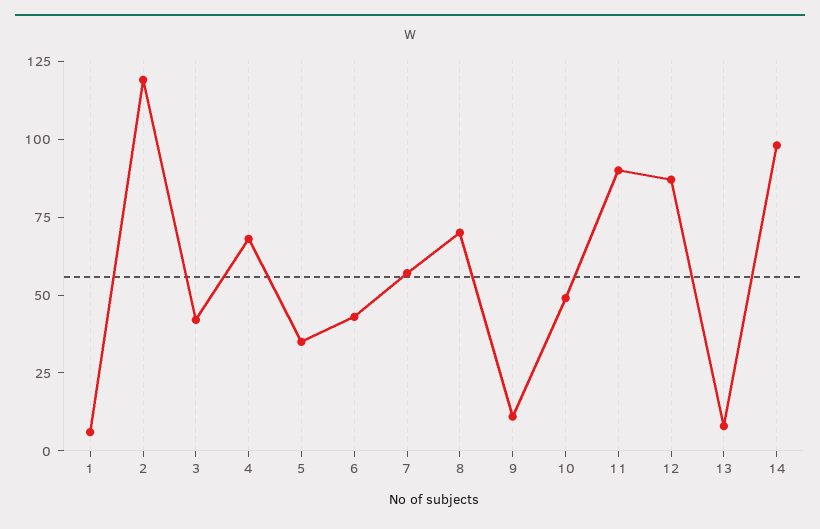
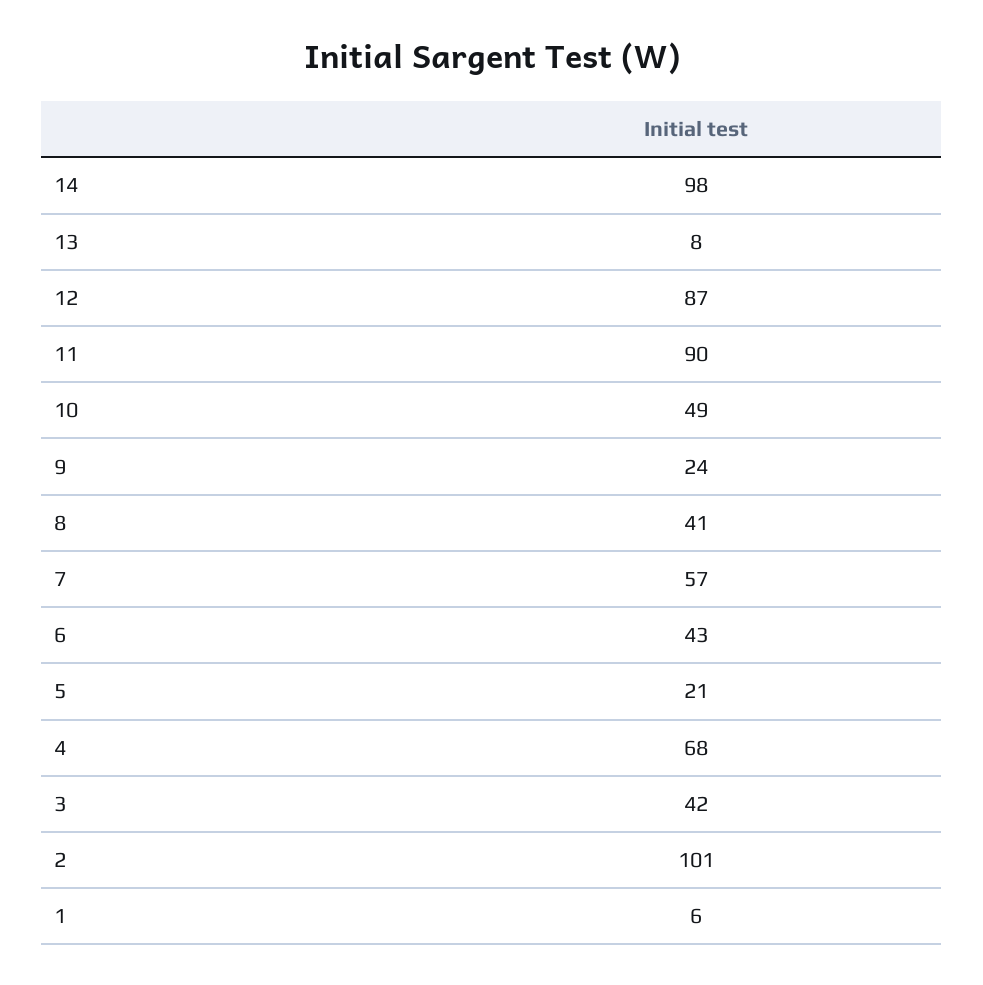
2: 120 -> 101
5: 35 -> 21
8: 70 -> 41
9: 10 -> 24

